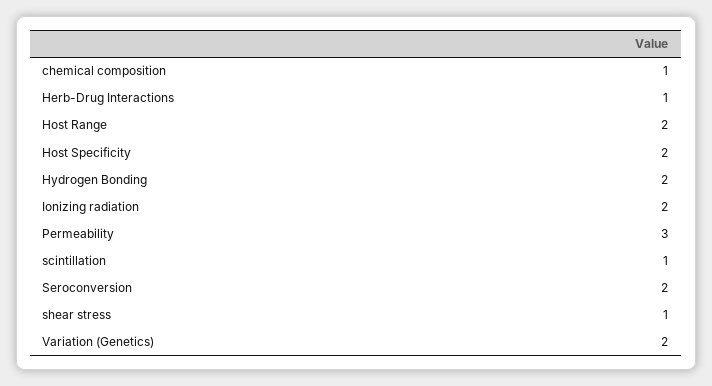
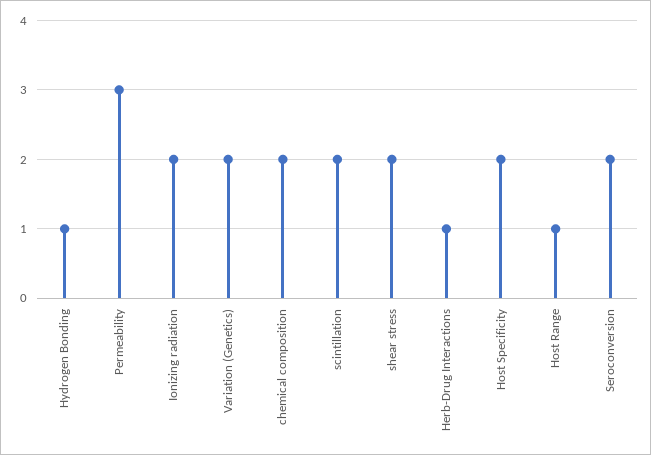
chemical composition: 1 -> 2
Host Range: 2 -> 1
Hydrogen Bonding: 2 -> 1
scintillation: 1 -> 2
shear stress: 1 -> 2

